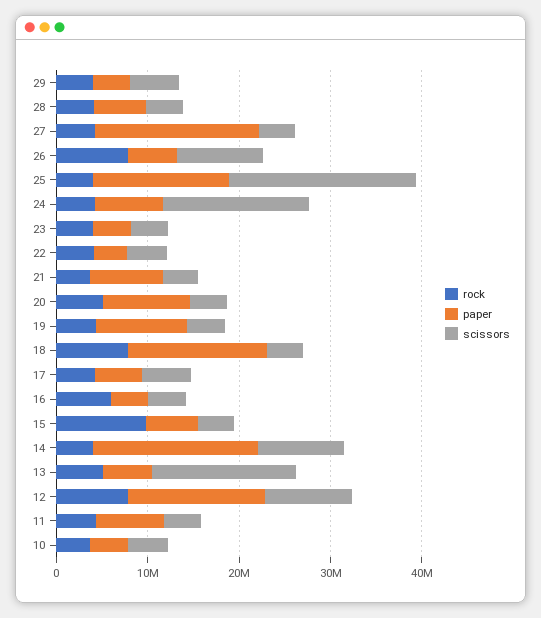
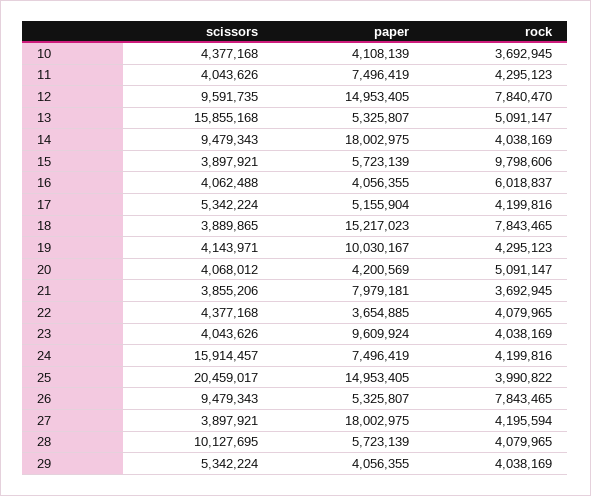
scissors, 28: 4000000 -> 10127695
paper, 23: 4000000 -> 9609924
paper, 20: 10000000 -> 4200569

